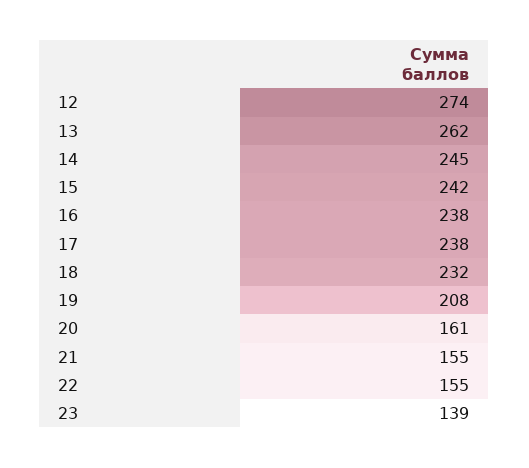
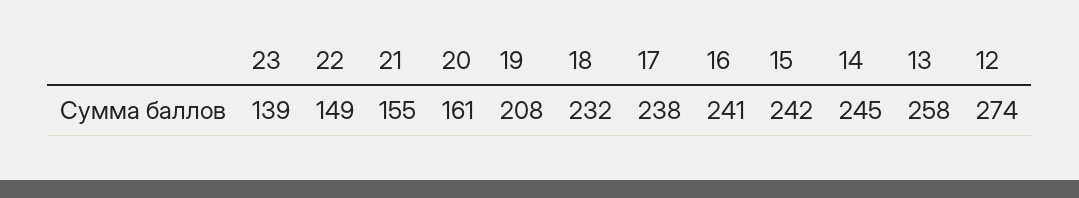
13: 262 -> 258
16: 238 -> 241
22: 155 -> 149

